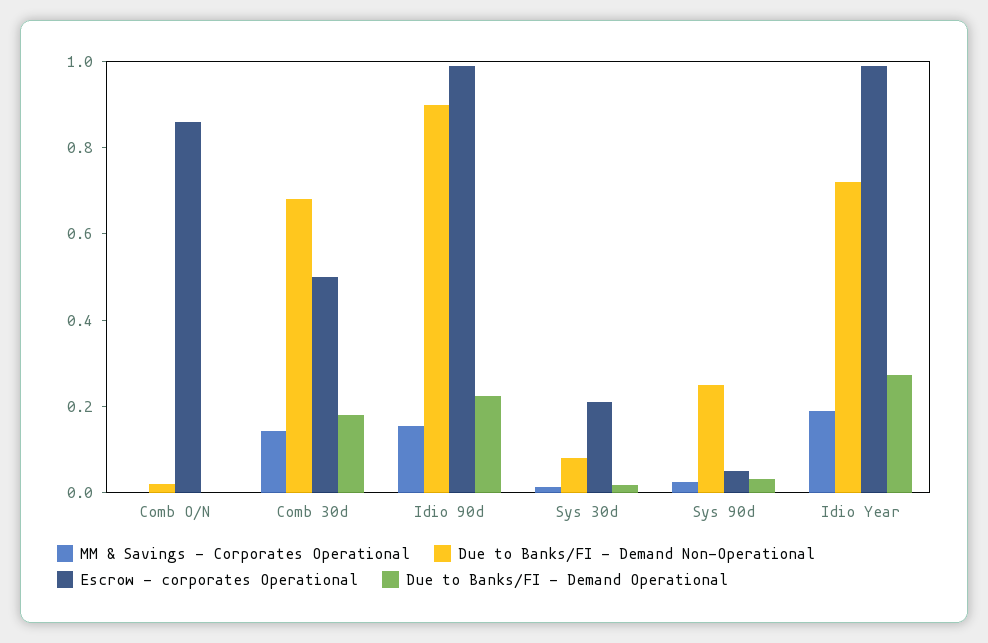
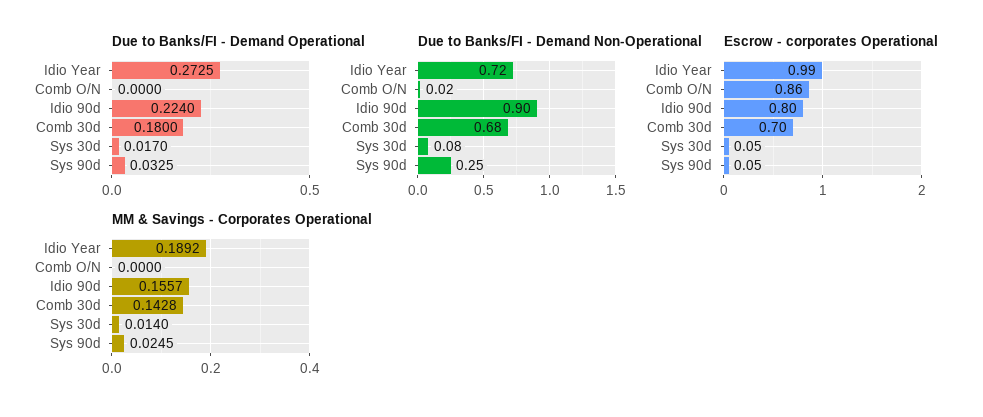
Escrow - corporates Operational, Comb 30d: 0.5 -> 0.7
Escrow - corporates Operational, Idio 90d: 1 -> 0.8
Escrow - corporates Operational, Sys 30d: 0.2 -> 0.05

